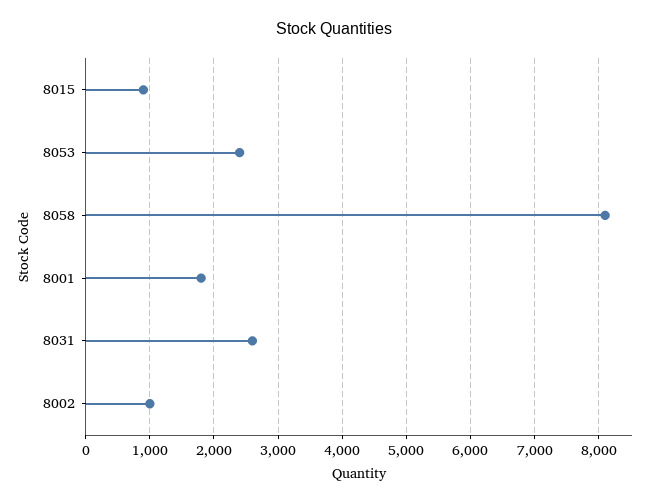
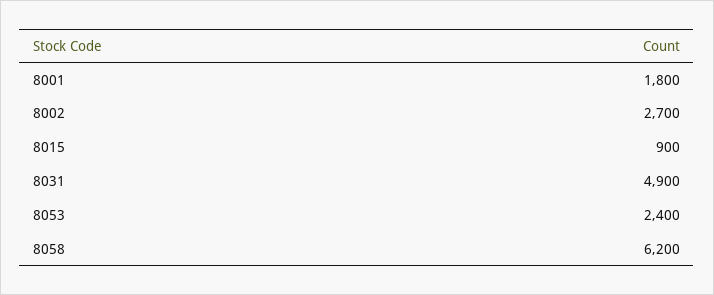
8058: 8100 -> 6200
8031: 2600 -> 4900
8002: 1000 -> 2700

